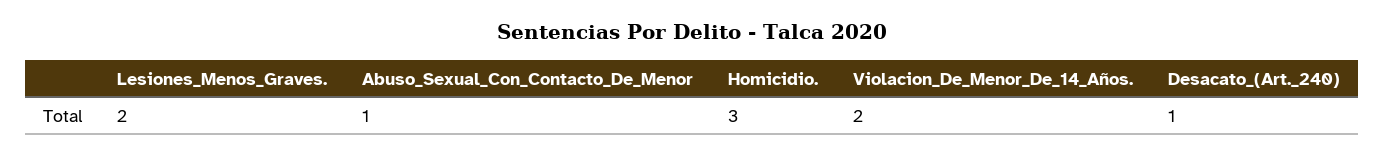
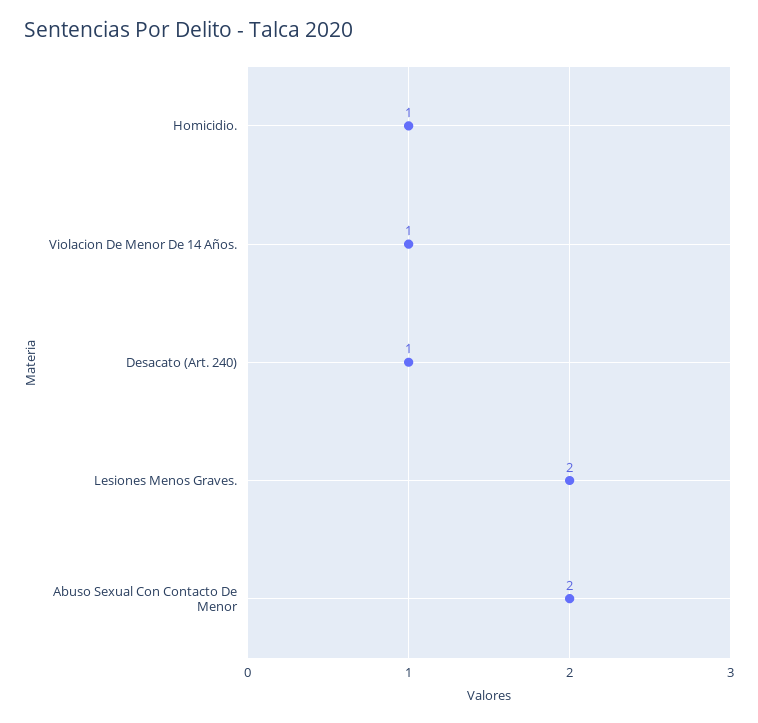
Abuso_Sexual_Con_Contacto_De_Menor: 1 -> 2
Homicidio.: 3 -> 1
Violacion_De_Menor_De_14_Años.: 2 -> 1

